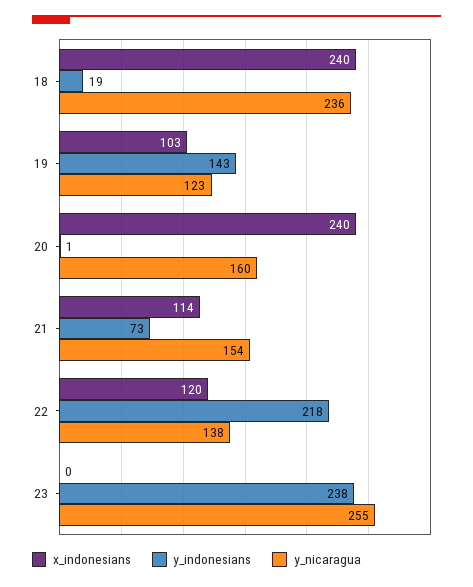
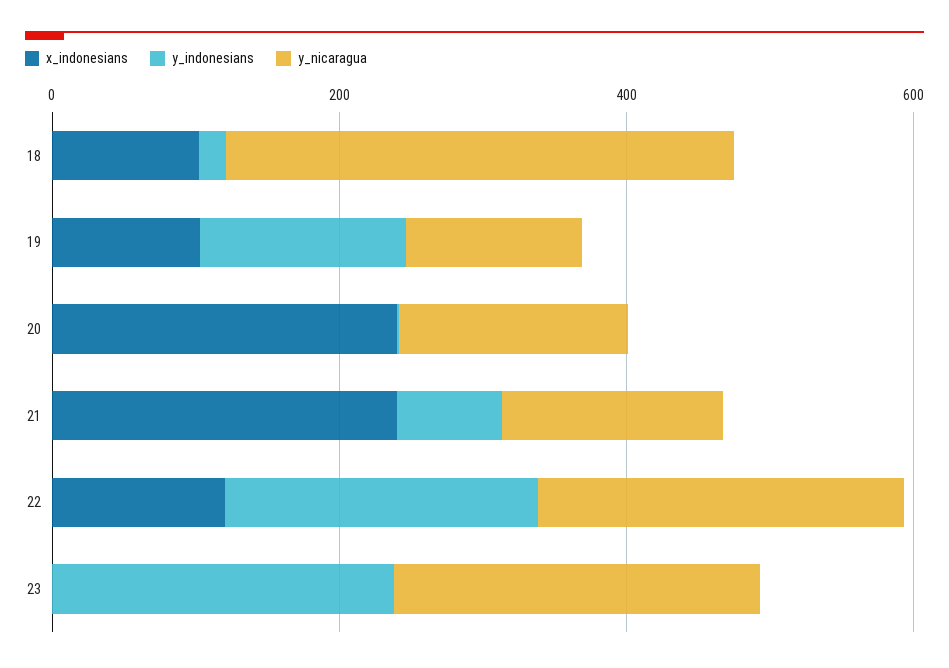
x_indonesians, 18: 240 -> 100
y_nicaragua, 18: 236 -> 350
x_indonesians, 21: 114 -> 250
y_nicaragua, 22: 138 -> 250

